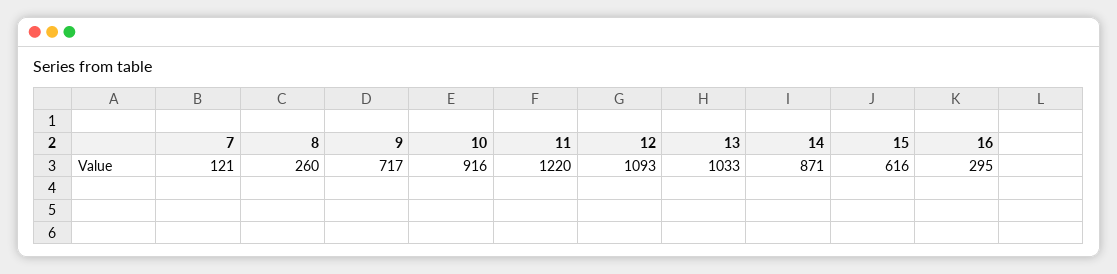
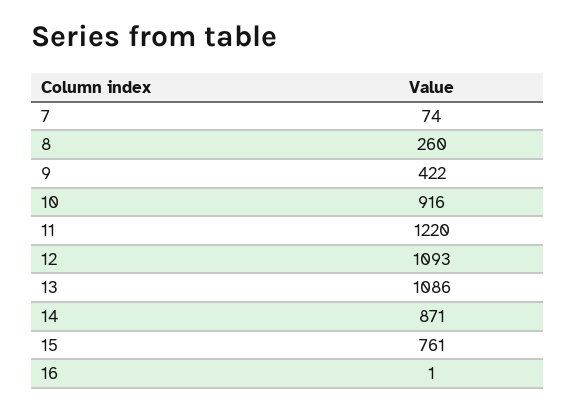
7: 121 -> 74
9: 717 -> 422
13: 1033 -> 1086
15: 616 -> 761
16: 295 -> 1

